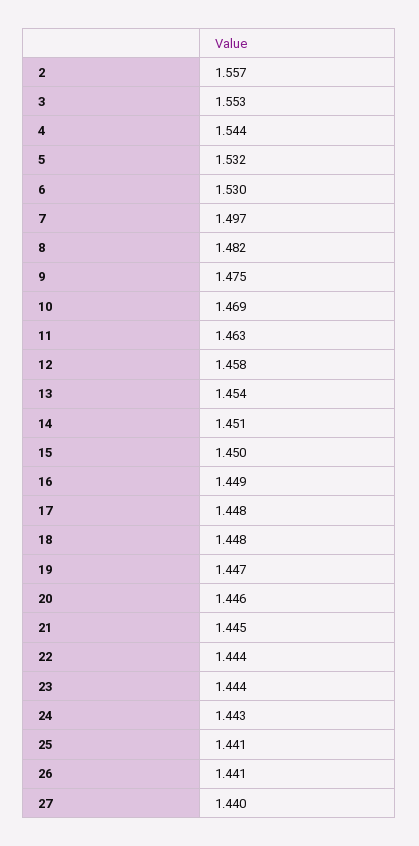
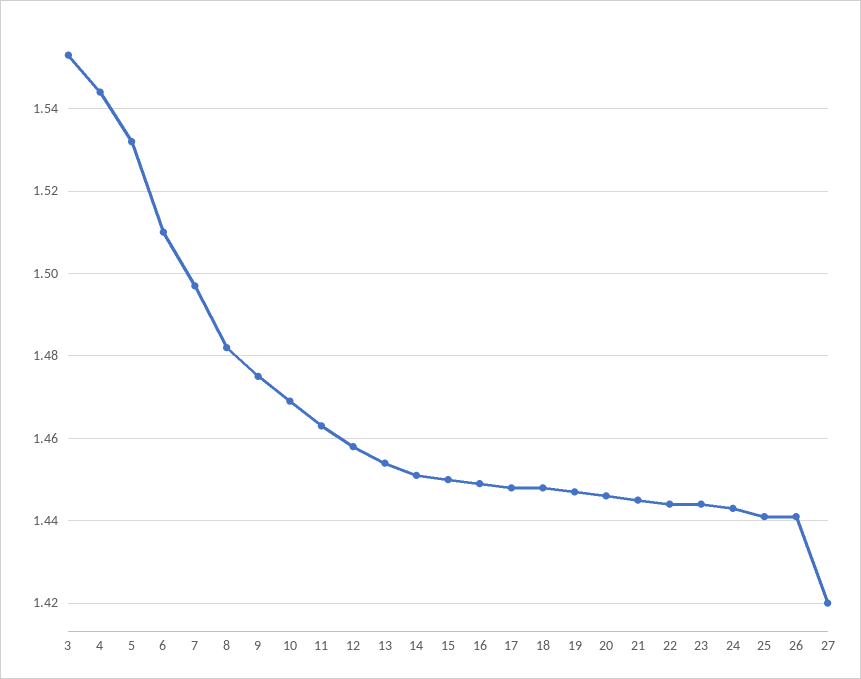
2: 1.557 -> none
6: 1.53 -> 1.51
27: 1.44 -> 1.42

